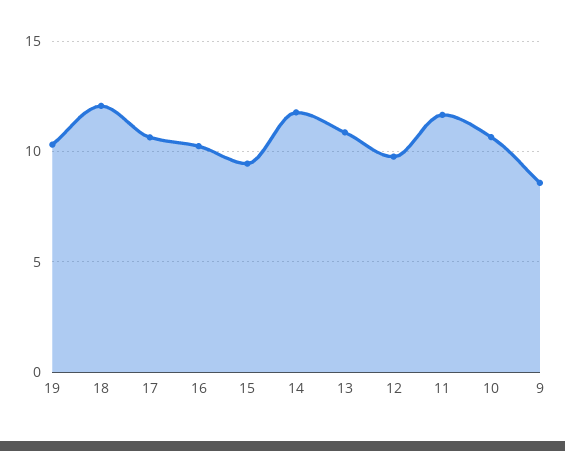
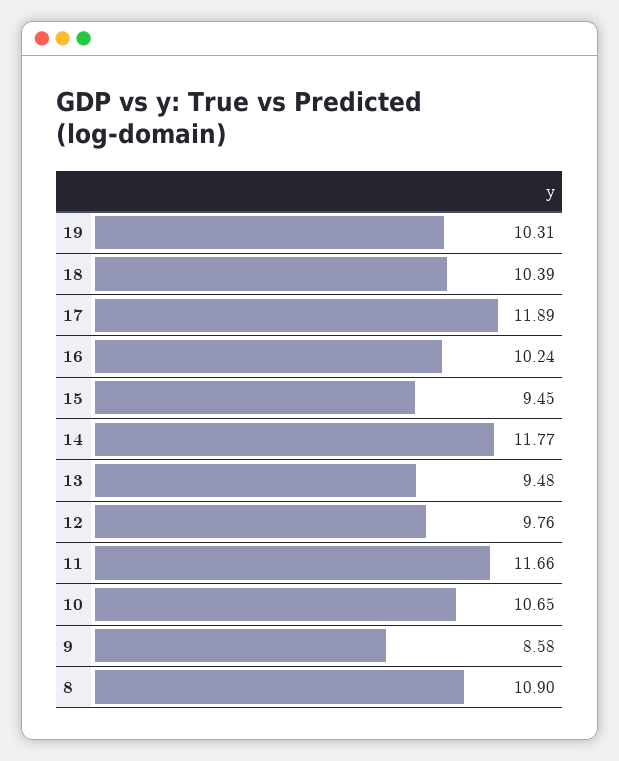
18: 12 -> 10.39
17: 10.5 -> 11.89
13: 11 -> 9.48
8: none -> 10.9

